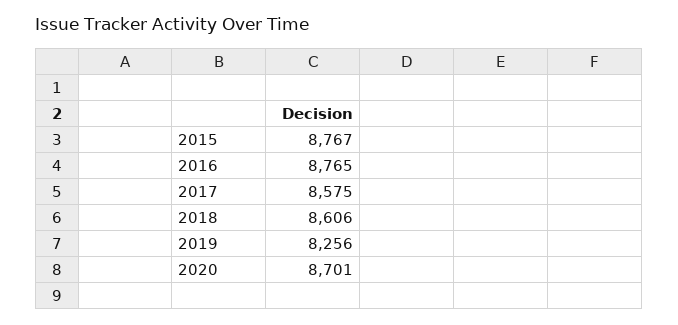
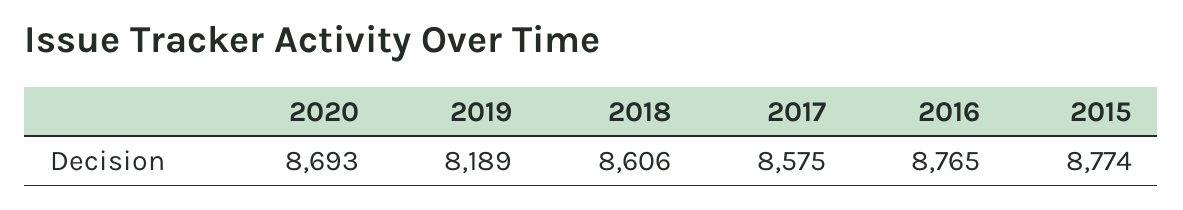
2015: 8767 -> 8774
2019: 8256 -> 8189
2020: 8701 -> 8693

